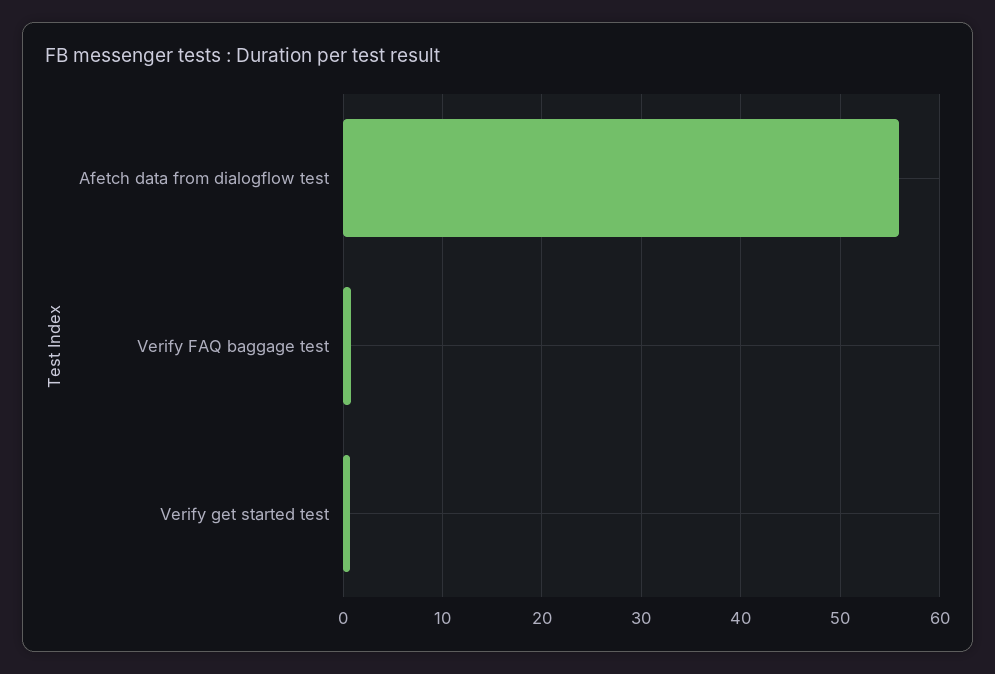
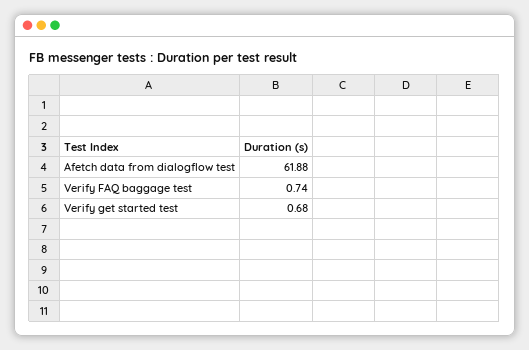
Afetch data from dialogflow test: 56 -> 61.88

